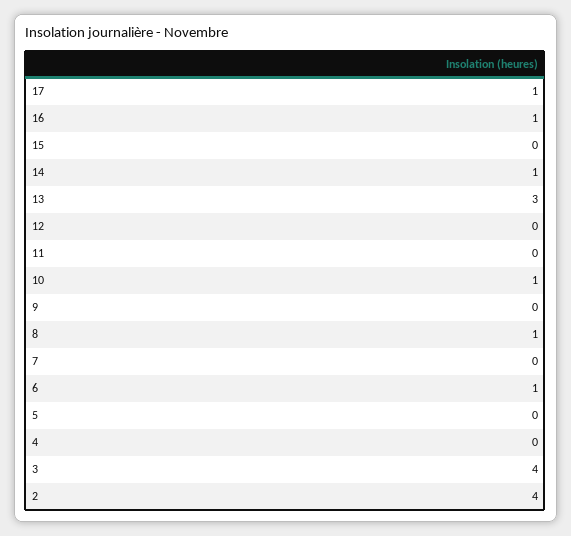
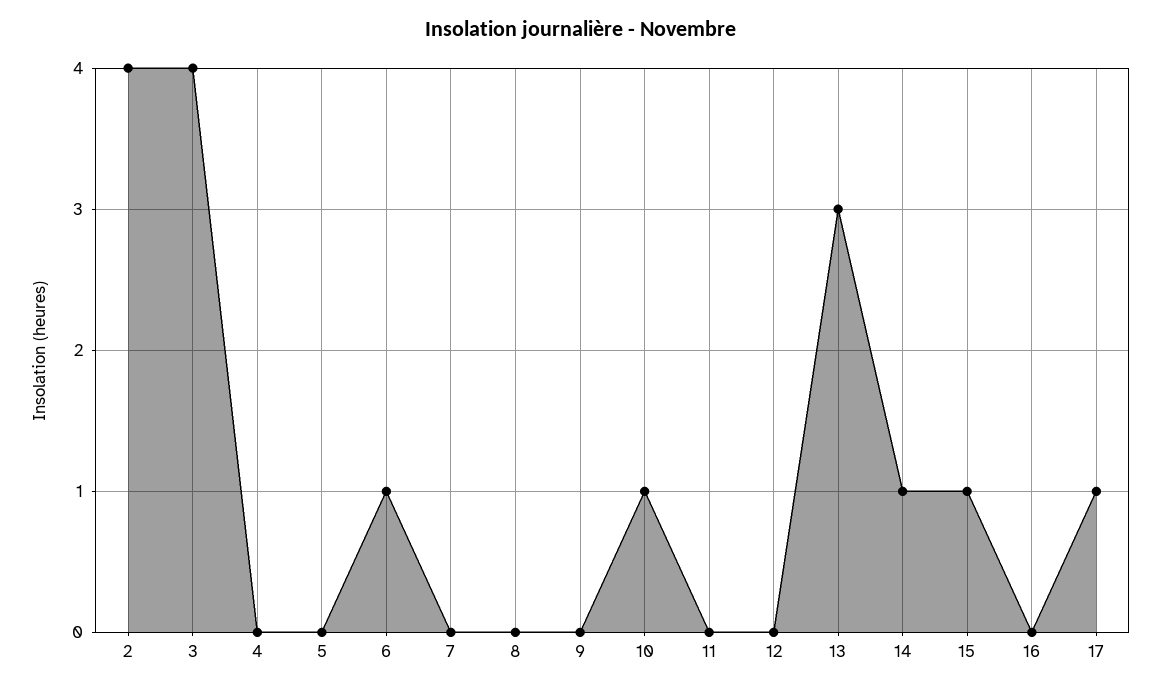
16: 1 -> 0
15: 0 -> 1
8: 1 -> 0

